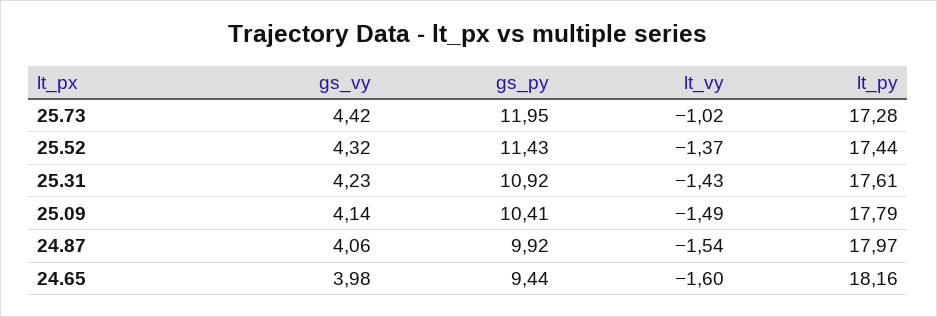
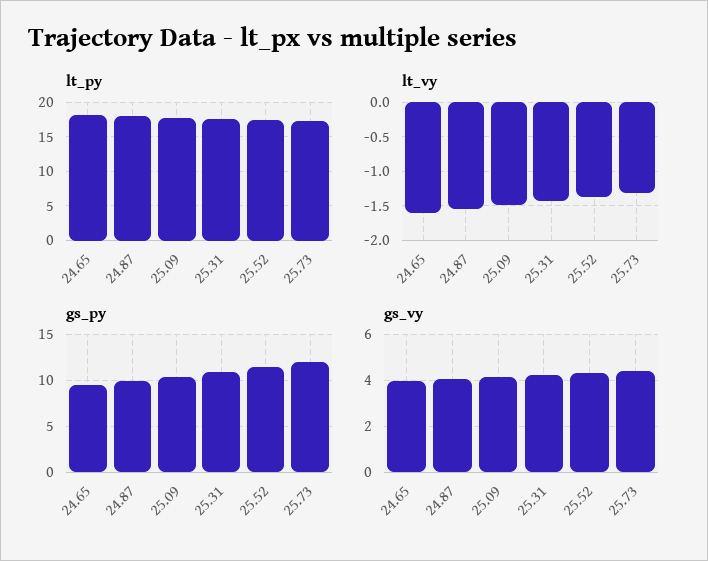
lt_vy, 25.73: -1.02 -> -1.3

